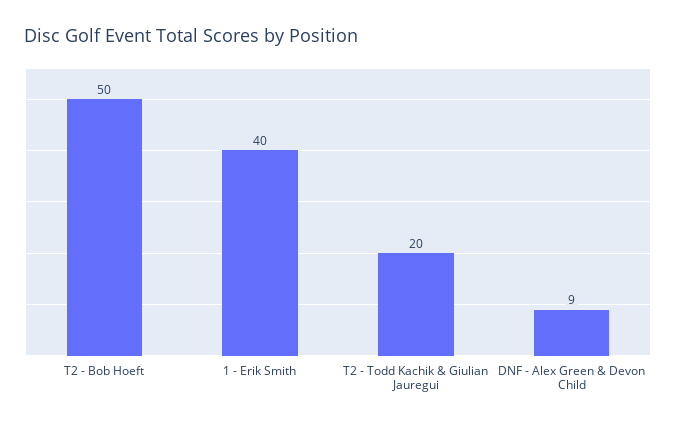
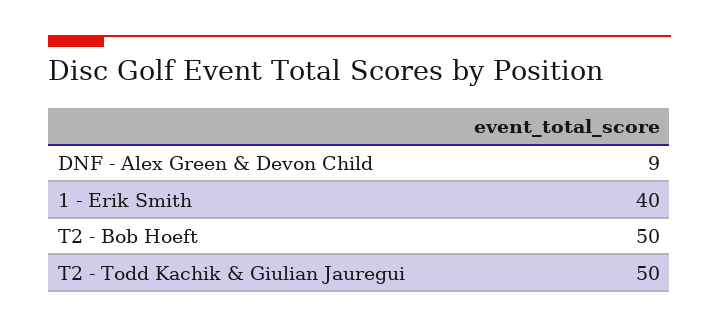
T2 - Todd Kachik & Giulian Jauregui: 20 -> 50

